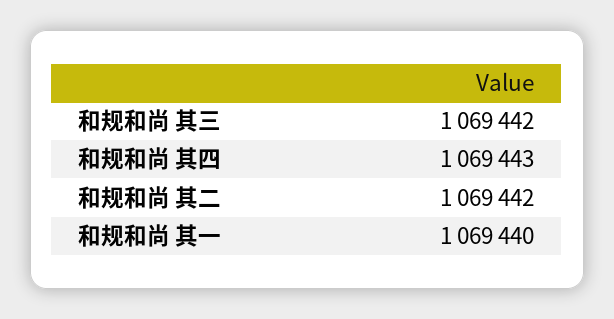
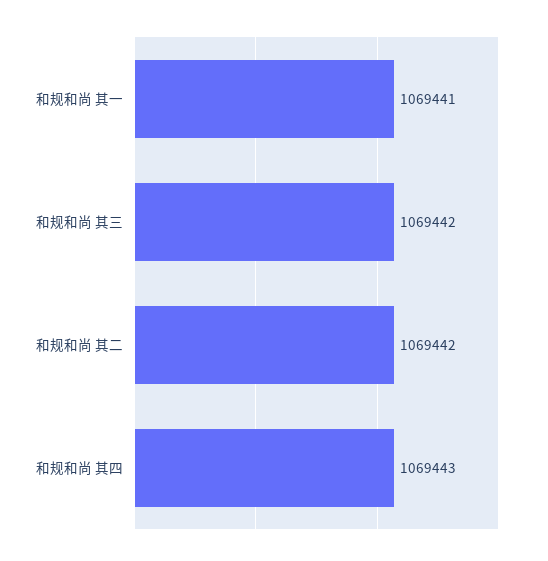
和规和尚 其一: 1069440 -> 1069441

